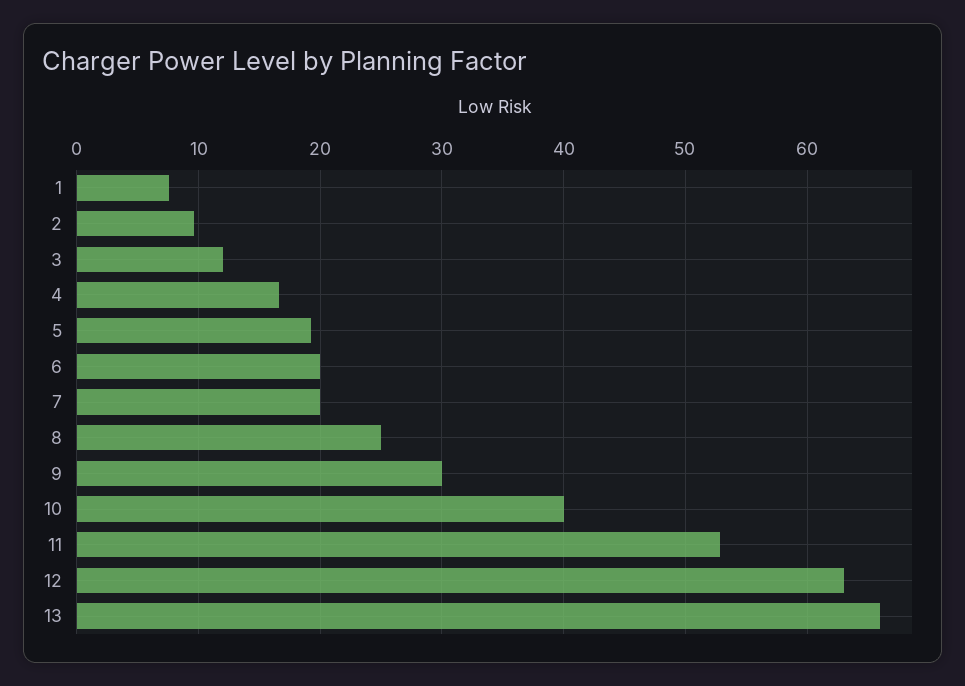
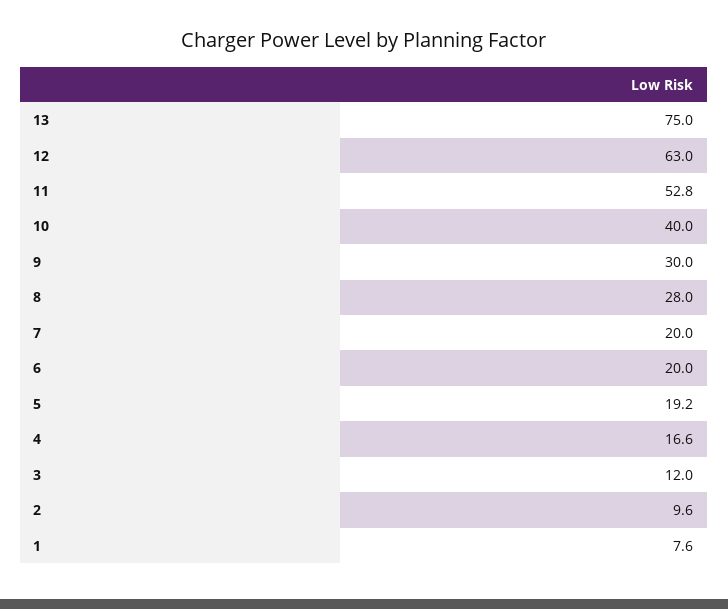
8: 25 -> 28
13: 66 -> 75

